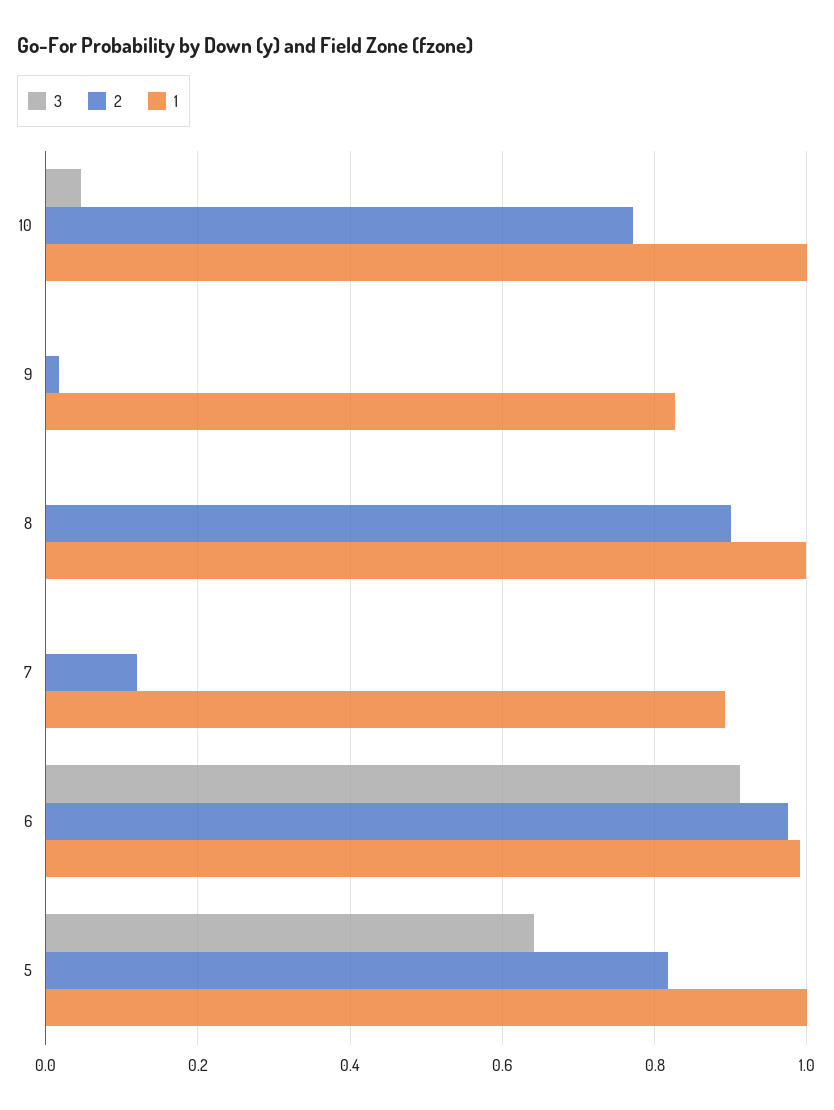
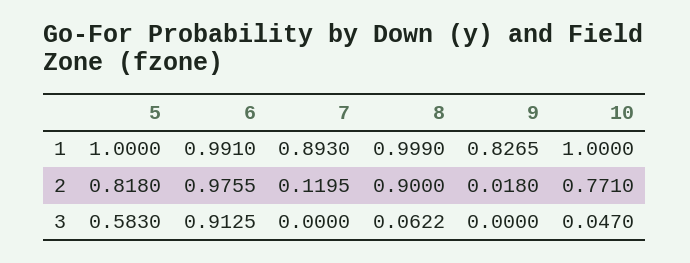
3, 8: 0 -> 0.0622
3, 5: 0.64 -> 0.583

